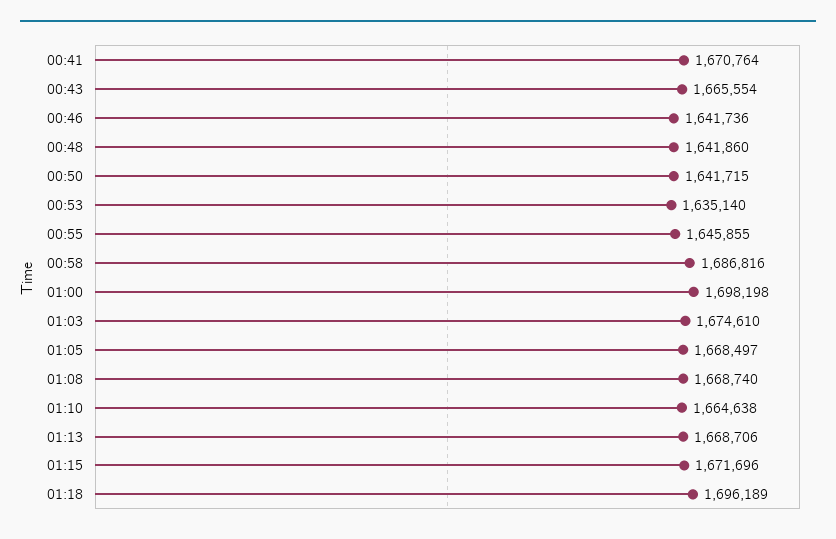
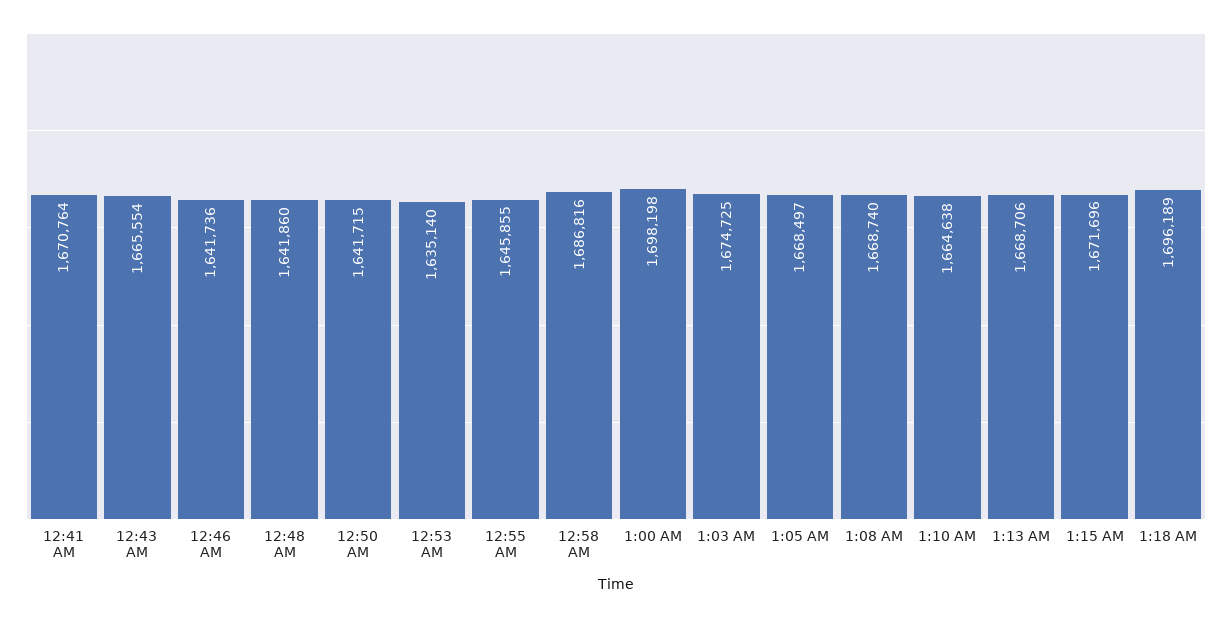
01:03: 1674610 -> 1674725

